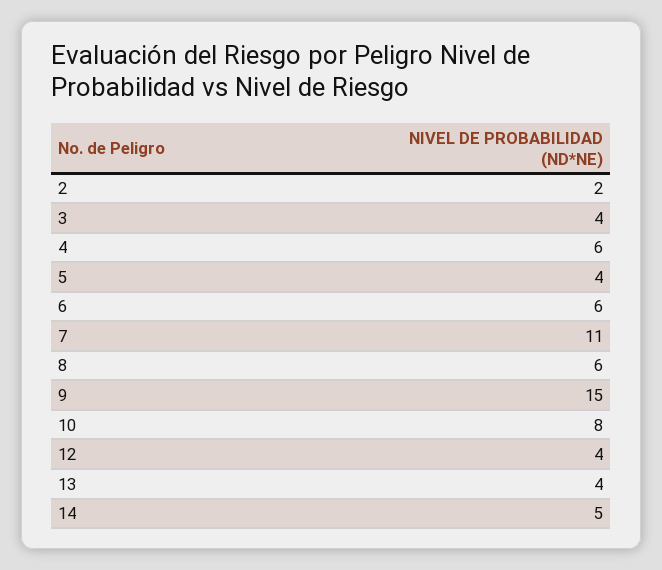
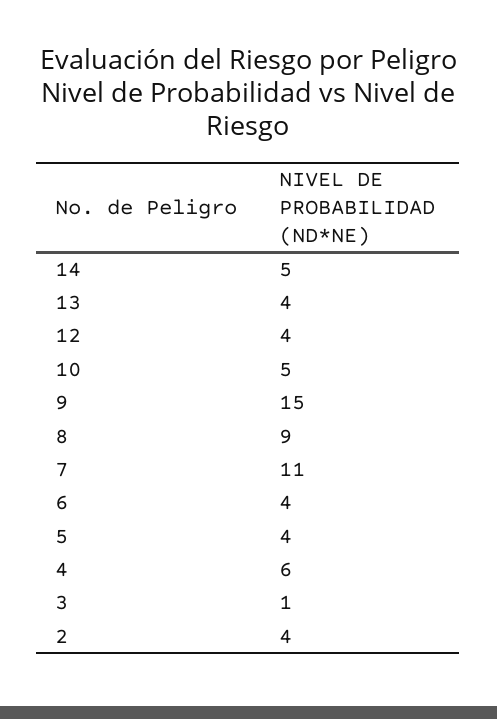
2: 2 -> 4
3: 4 -> 1
6: 6 -> 4
8: 6 -> 9
10: 8 -> 5

